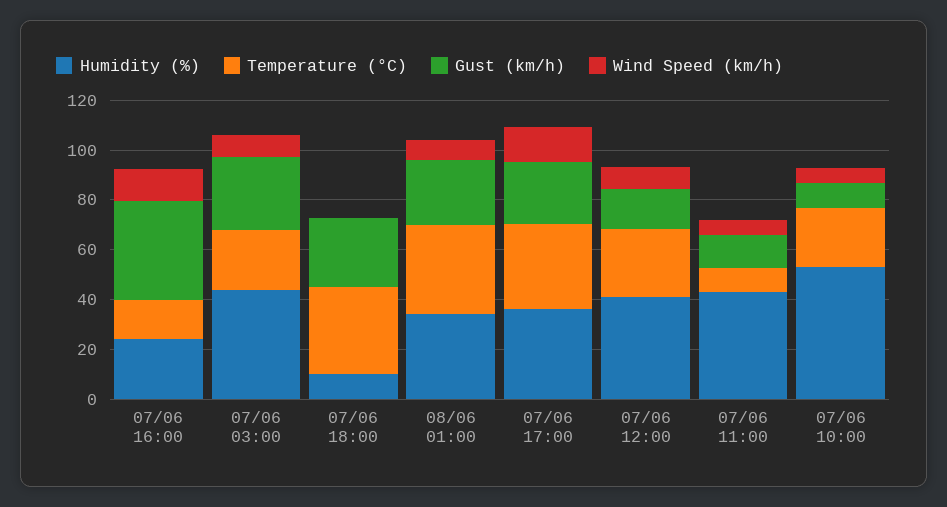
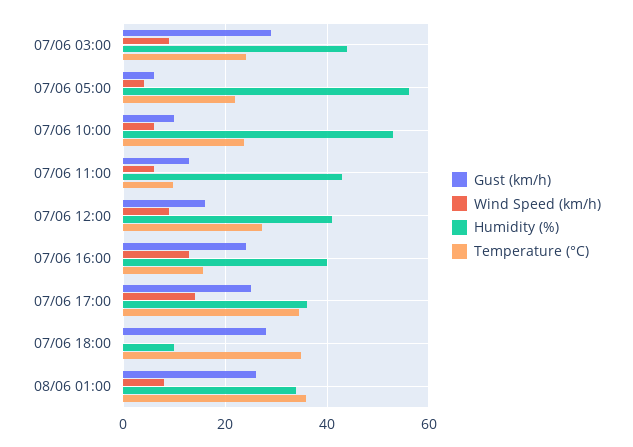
Humidity (%), 07/06 16:00: 25 -> 40
Gust (km/h), 07/06 16:00: 40 -> 24
Gust (km/h), 07/06 05:00: none -> 6
Wind Speed (km/h), 07/06 05:00: none -> 4
Humidity (%), 07/06 05:00: none -> 56
Temperature (°C), 07/06 05:00: none -> 22

